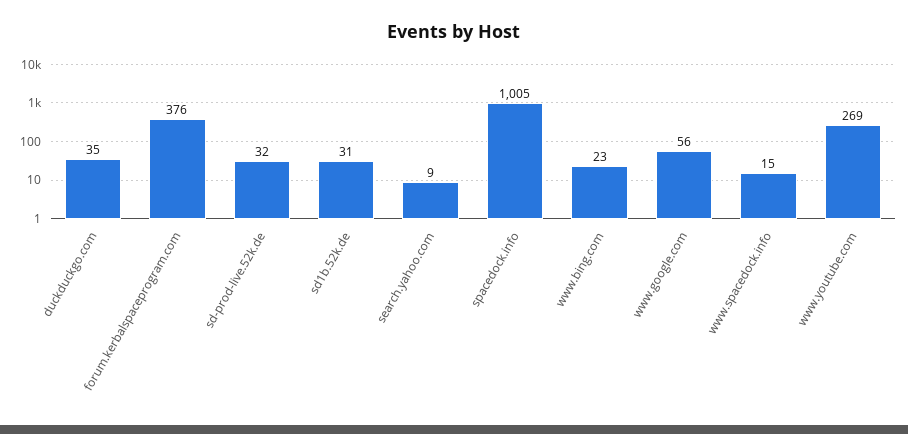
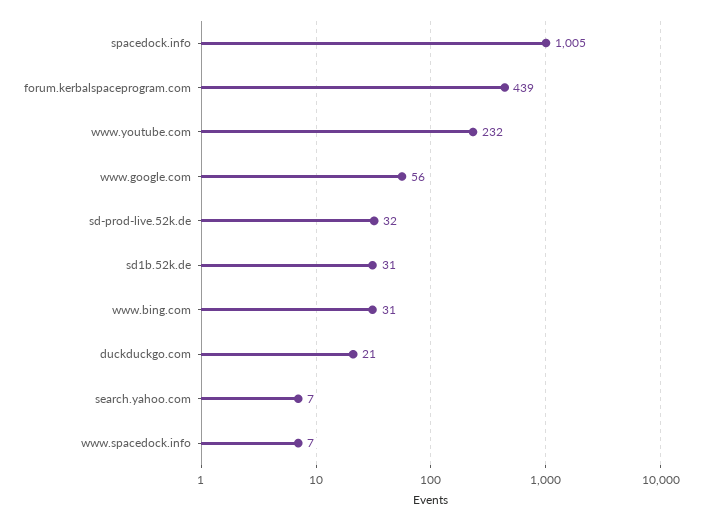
duckduckgo.com: 35 -> 21
forum.kerbalspaceprogram.com: 376 -> 439
search.yahoo.com: 9 -> 7
www.bing.com: 23 -> 31
www.spacedock.info: 15 -> 7
www.youtube.com: 269 -> 232

